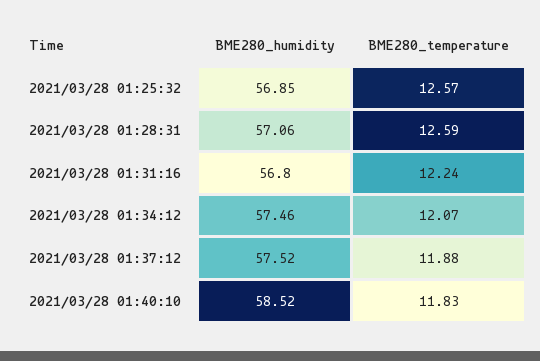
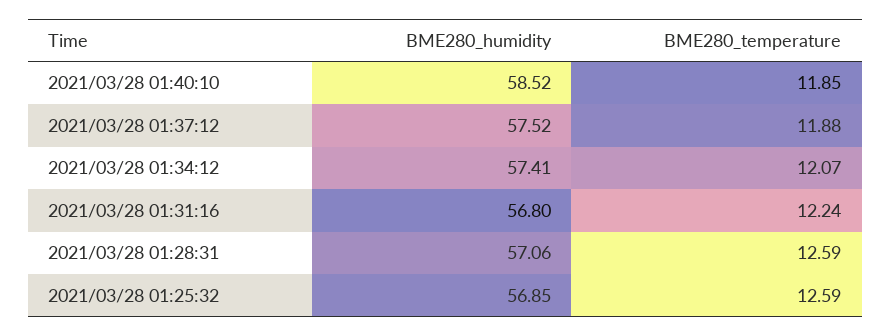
BME280_temperature, 2021/03/28 01:25:32: 12.57 -> 12.59
BME280_humidity, 2021/03/28 01:34:12: 57.46 -> 57.41
BME280_temperature, 2021/03/28 01:40:10: 11.83 -> 11.85

